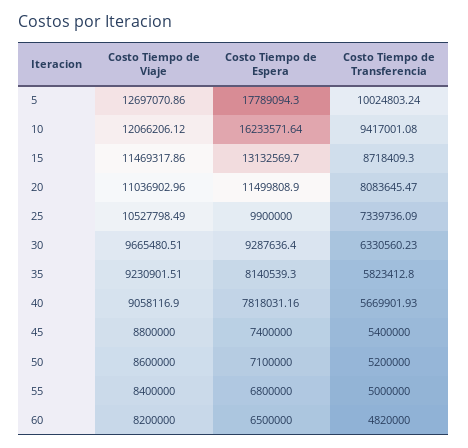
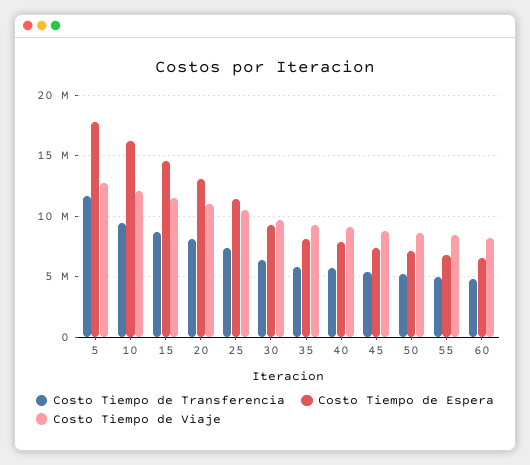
Costo Tiempo de Transferencia, 5: 10024803.24 -> 11500000
Costo Tiempo de Espera, 15: 13132569.7 -> 14500000
Costo Tiempo de Espera, 20: 11499808.9 -> 13000000
Costo Tiempo de Espera, 25: 9900000 -> 11500000

